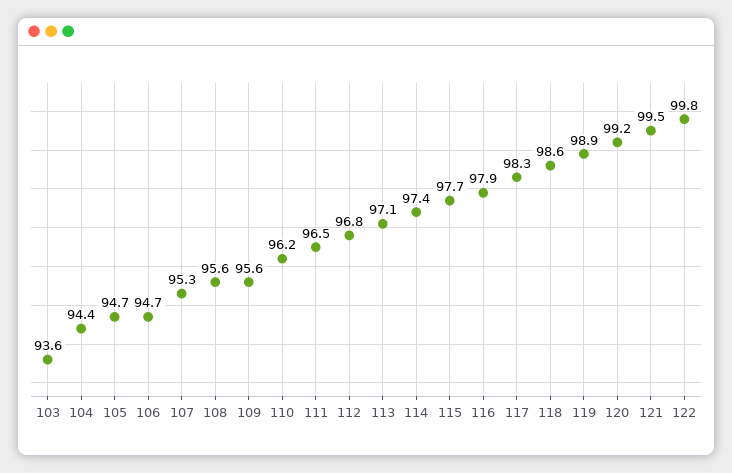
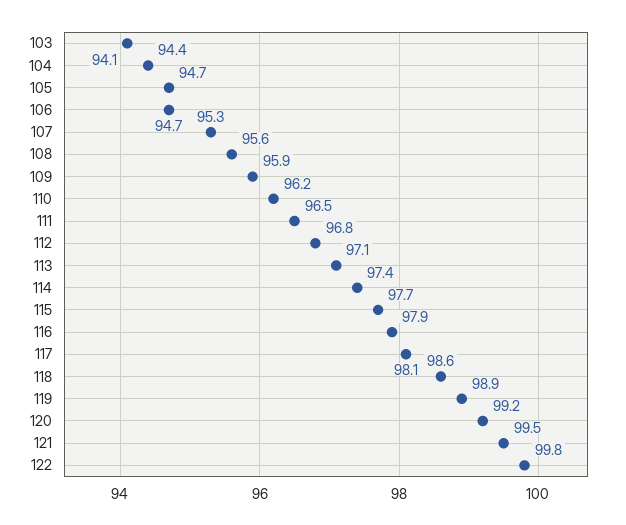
103: 93.6 -> 94.1
109: 95.6 -> 95.9
117: 98.3 -> 98.1

